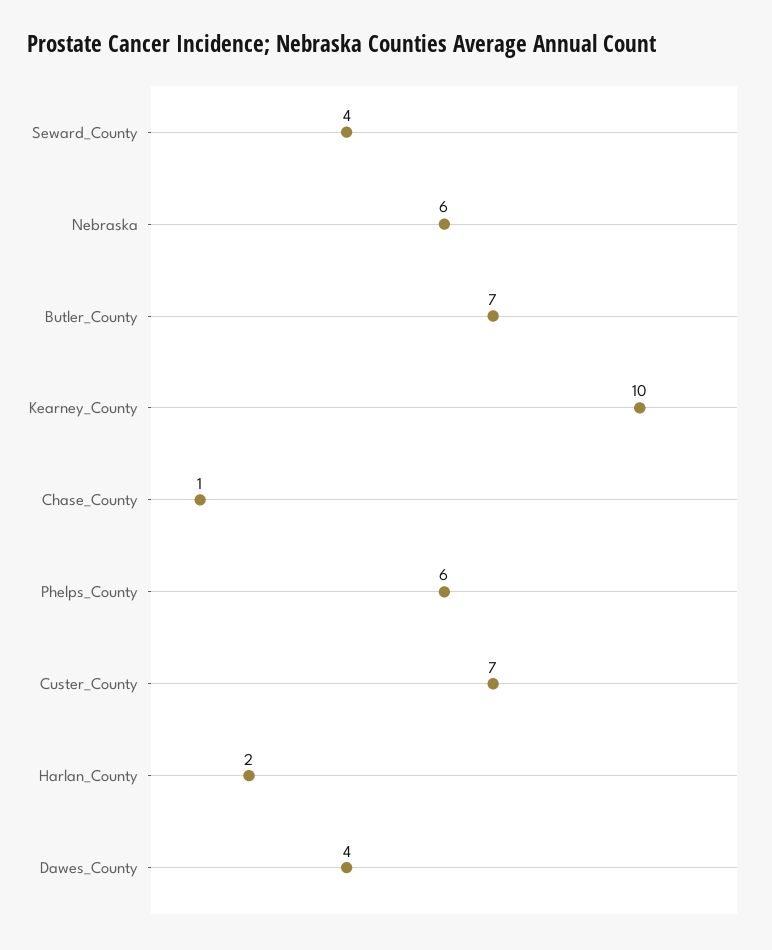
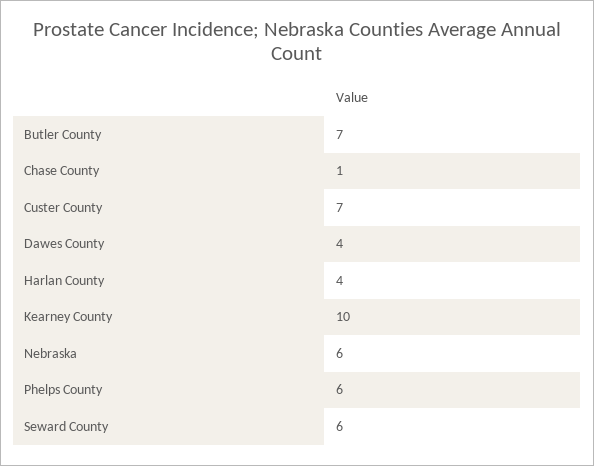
Seward_County: 4 -> 6
Harlan_County: 2 -> 4

